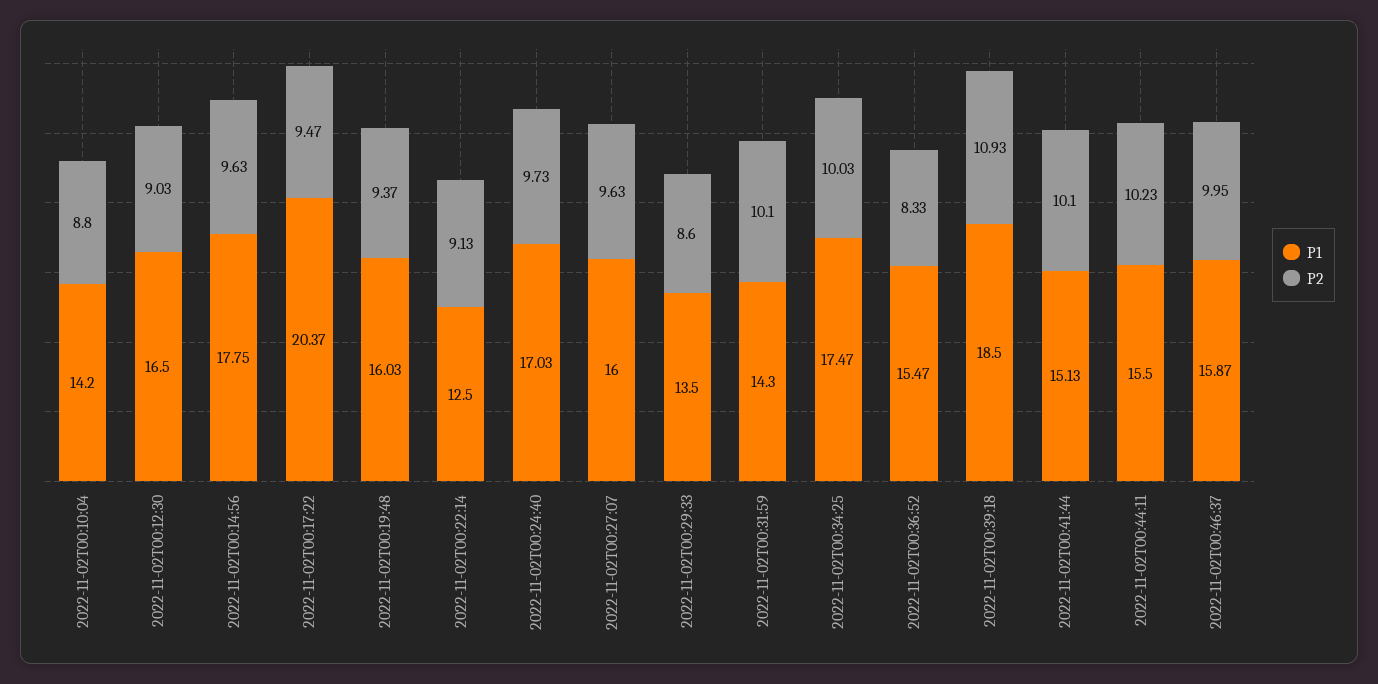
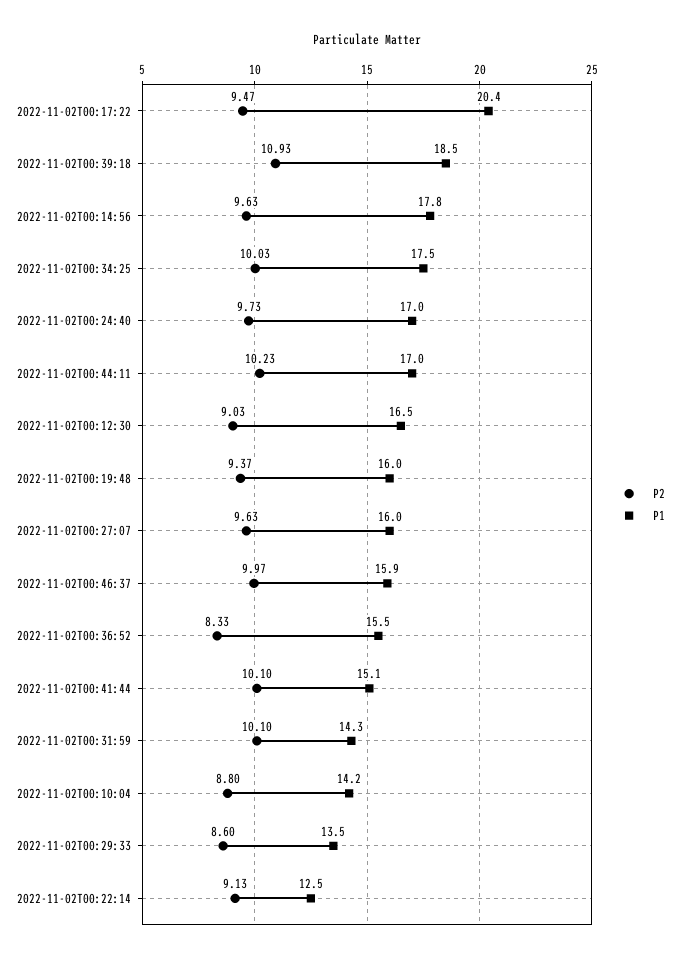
P1, 2022-11-02T00:44:11: 15.5 -> 17
P2, 2022-11-02T00:46:37: 9.95 -> 9.97

